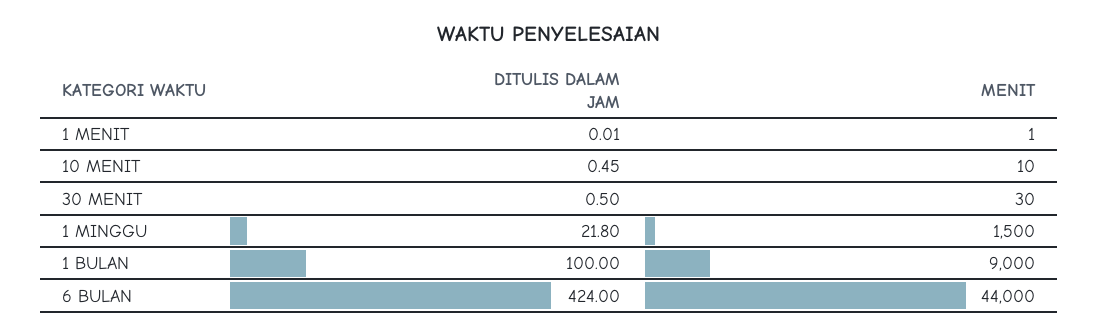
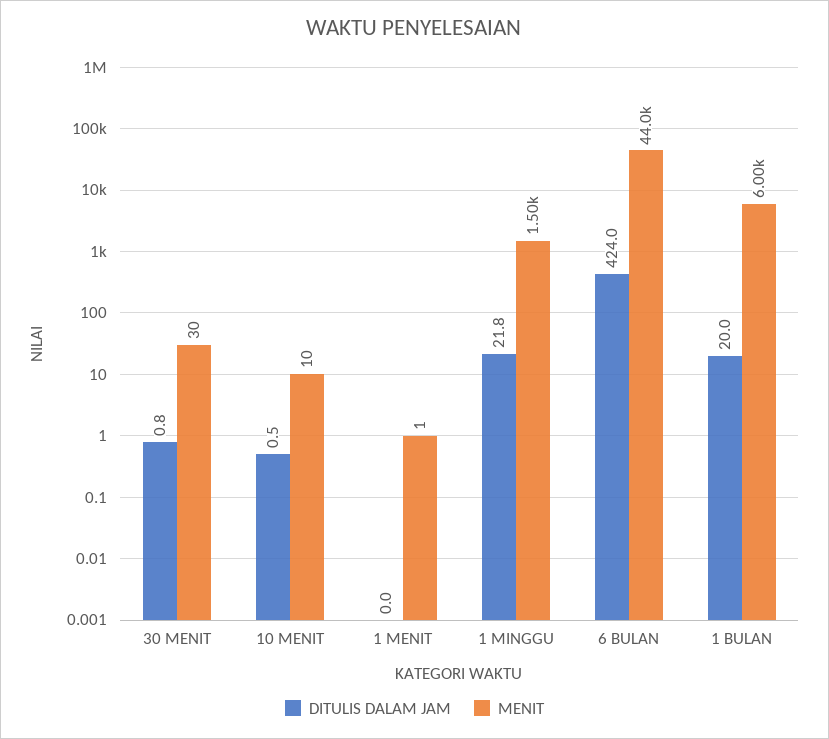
DITULIS DALAM JAM, 30 MENIT: 0.5 -> 0.8
DITULIS DALAM JAM, 1 BULAN: 100 -> 20
MENIT, 1 BULAN: 9000 -> 6000

